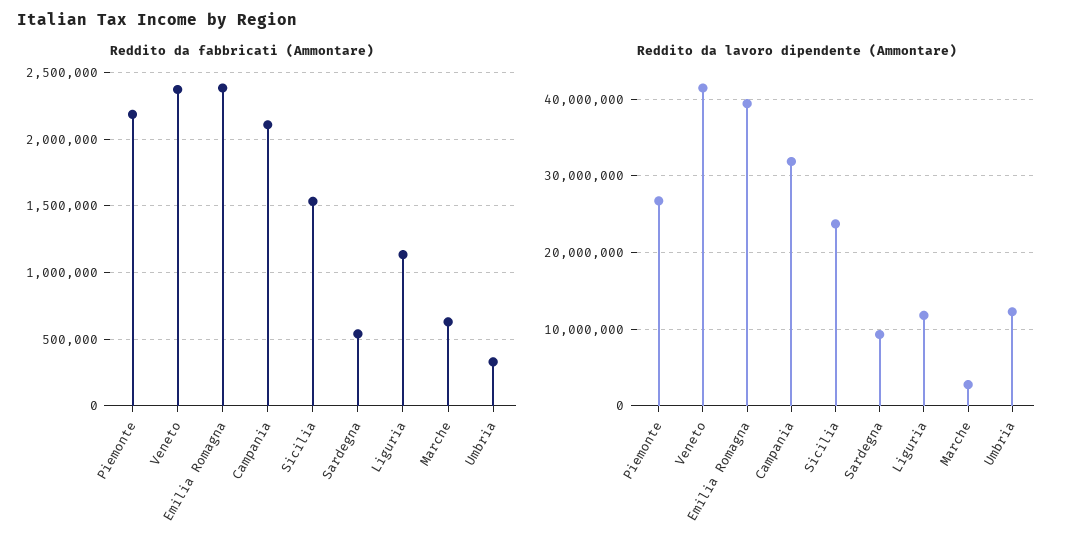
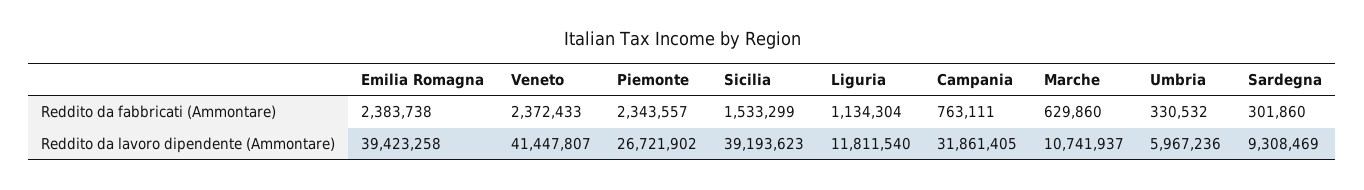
Reddito da fabbricati (Ammontare), Piemonte: 2200000 -> 2343557
Reddito da fabbricati (Ammontare), Campania: 2100000 -> 763111
Reddito da fabbricati (Ammontare), Sardegna: 550000 -> 301860
Reddito da lavoro dipendente (Ammontare), Sicilia: 24000000 -> 39193623
Reddito da lavoro dipendente (Ammontare), Marche: 3000000 -> 10741937
Reddito da lavoro dipendente (Ammontare), Umbria: 12000000 -> 5967236

